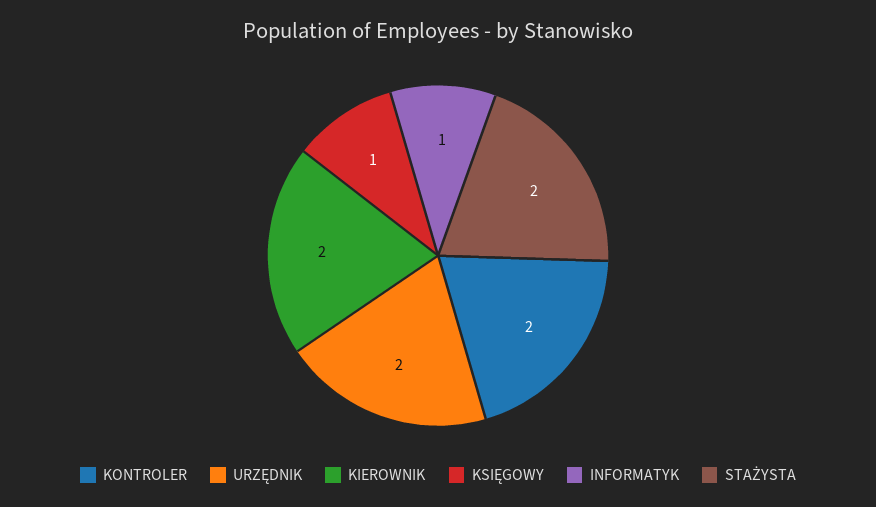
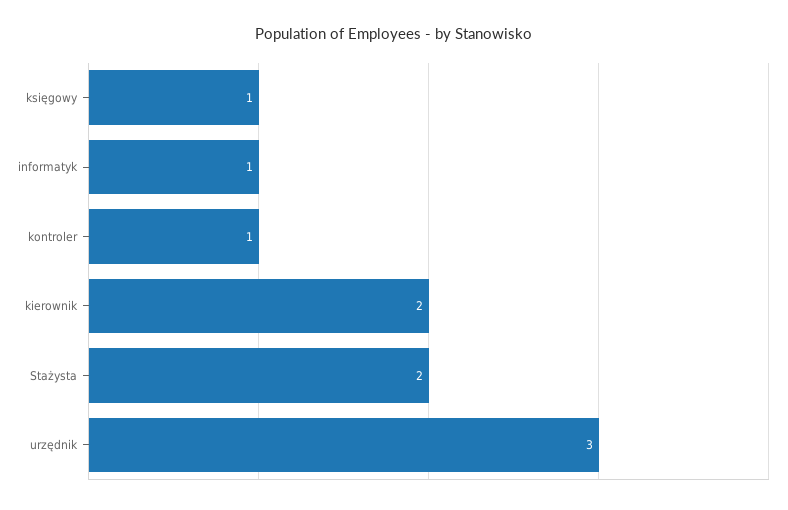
KONTROLER: 2 -> 1
URZĘDNIK: 2 -> 3

